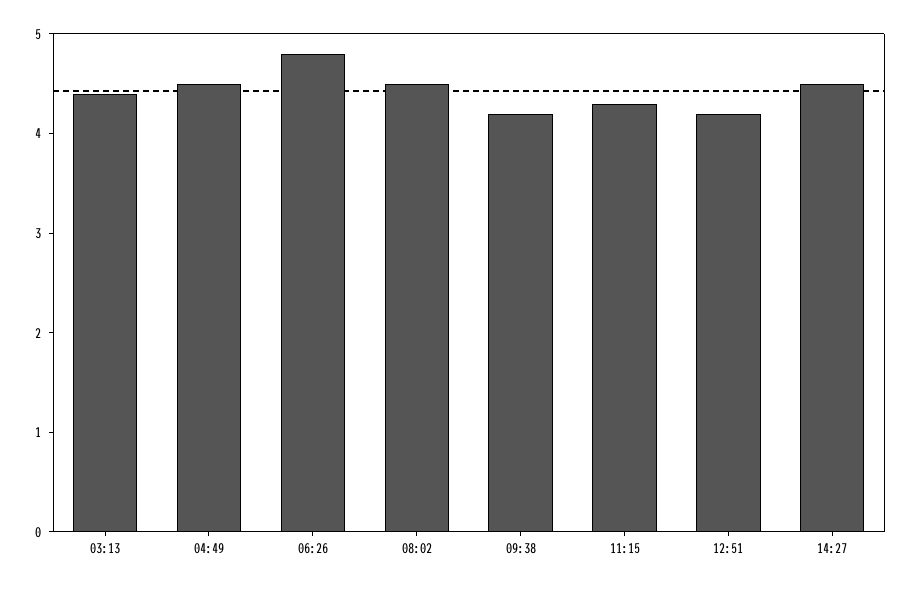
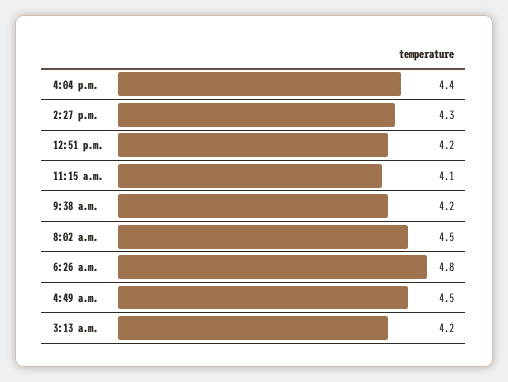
03:13: 4.4 -> 4.2
11:15: 4.3 -> 4.1
14:27: 4.5 -> 4.3
4:04 p.m.: none -> 4.4

